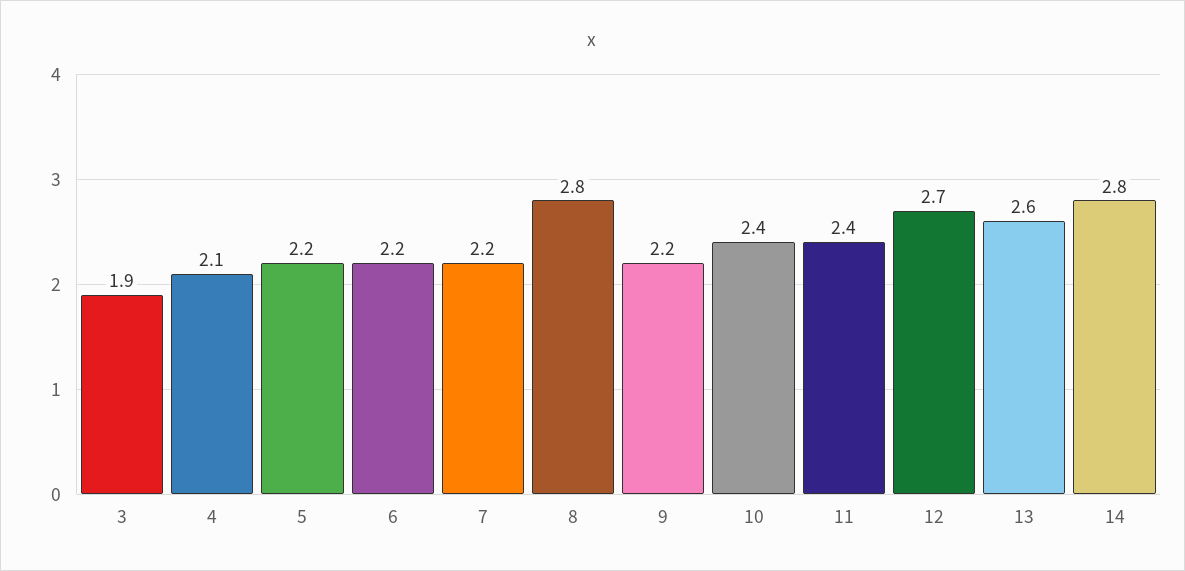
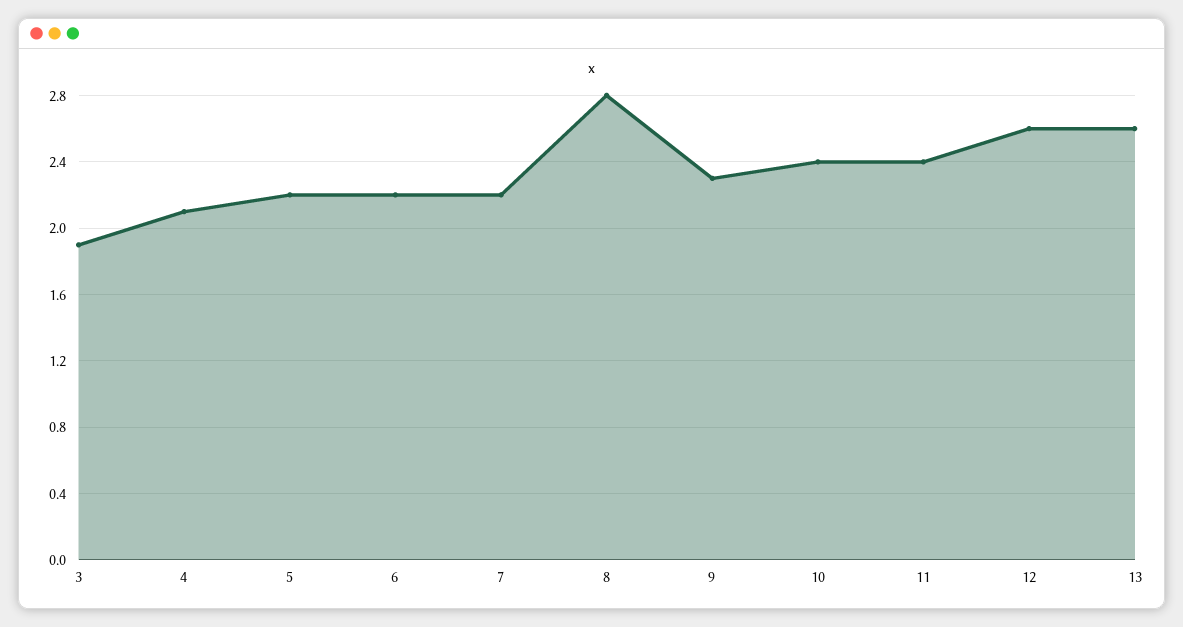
9: 2.2 -> 2.3
12: 2.7 -> 2.6
14: 2.8 -> none

